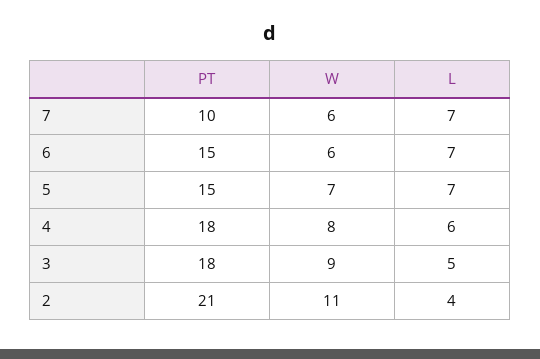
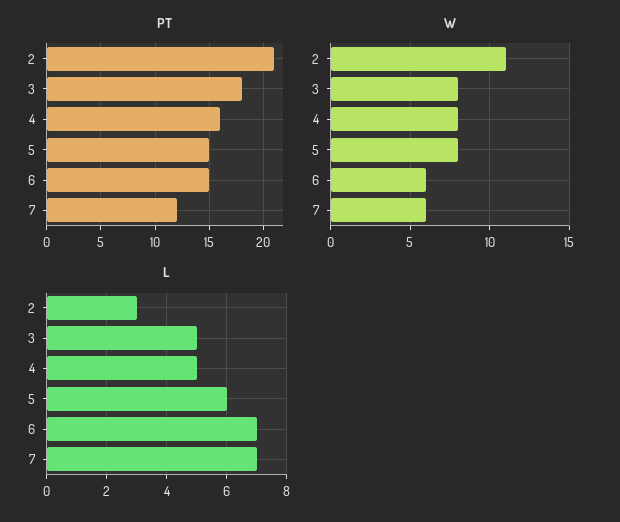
PT, 7: 10 -> 12
W, 5: 7 -> 8
L, 5: 7 -> 6
PT, 4: 18 -> 16
L, 4: 6 -> 5
W, 3: 9 -> 8
L, 2: 4 -> 3

